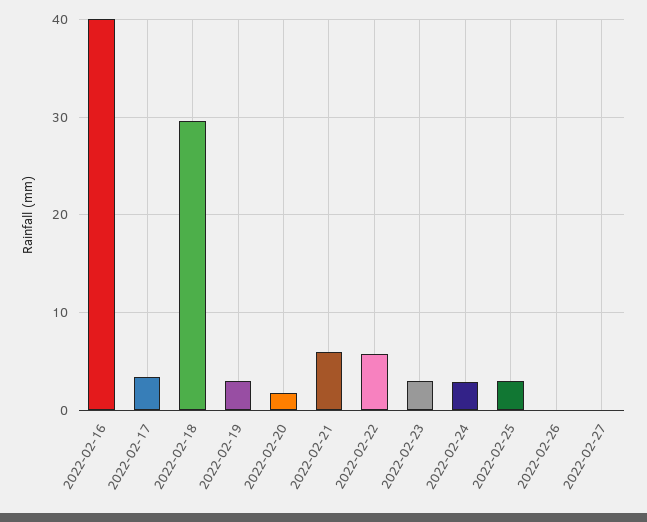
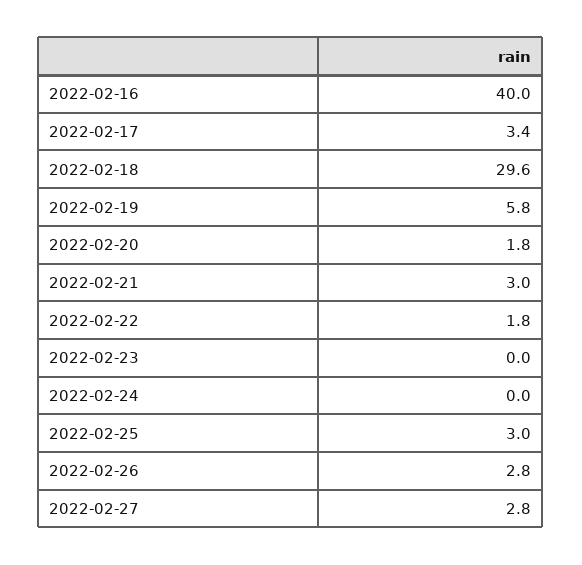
2022-02-19: 3 -> 5.8
2022-02-21: 6 -> 3
2022-02-22: 6 -> 1.8
2022-02-23: 3 -> 0
2022-02-24: 3 -> 0
2022-02-26: 0 -> 2.8
2022-02-27: 0 -> 2.8

